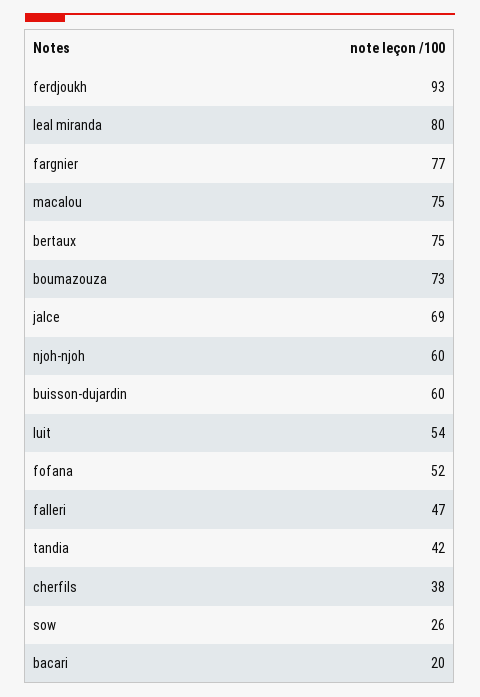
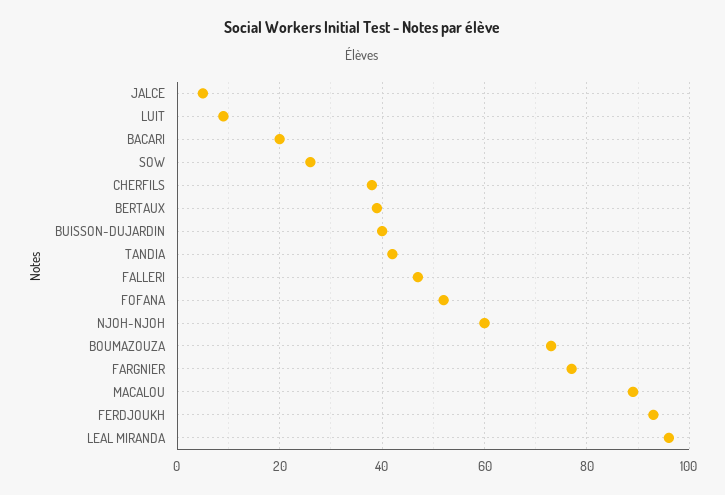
leal miranda: 80 -> 95
macalou: 75 -> 90
bertaux: 75 -> 40
jalce: 69 -> 5
buisson-dujardin: 60 -> 40
luit: 54 -> 10

